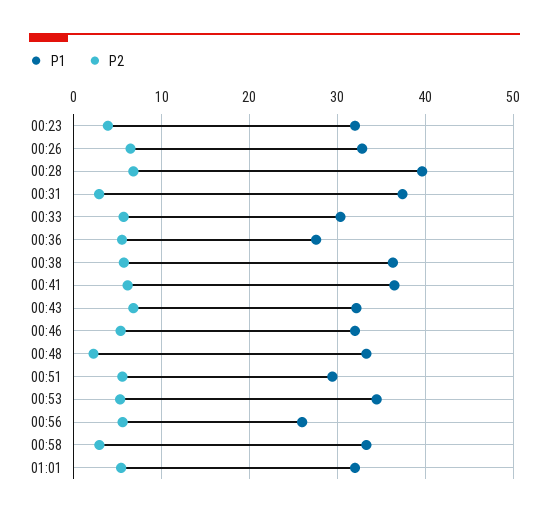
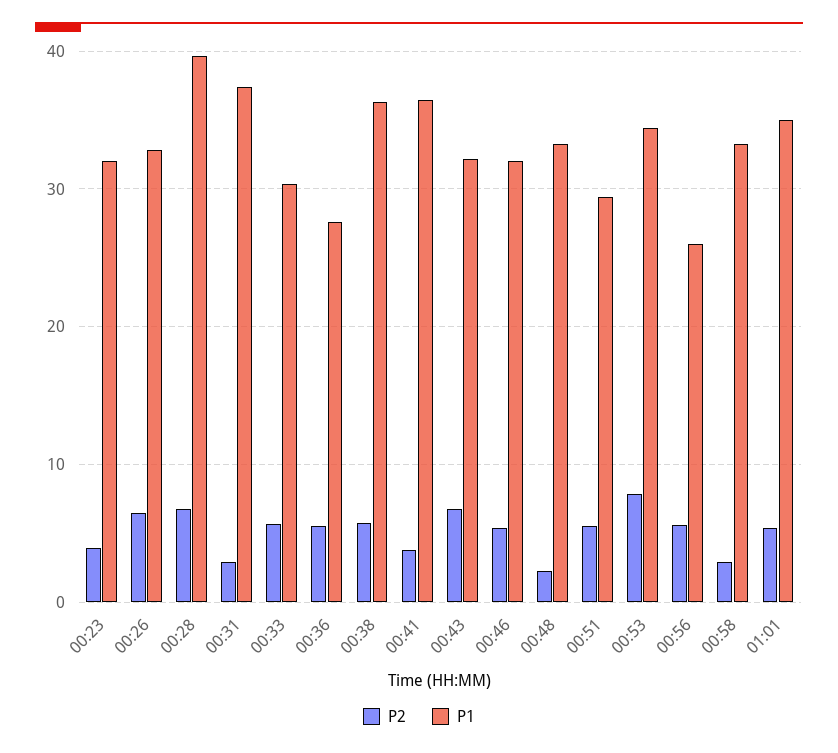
P2, 00:41: 6 -> 4
P2, 00:53: 5 -> 8
P1, 01:01: 32 -> 35

